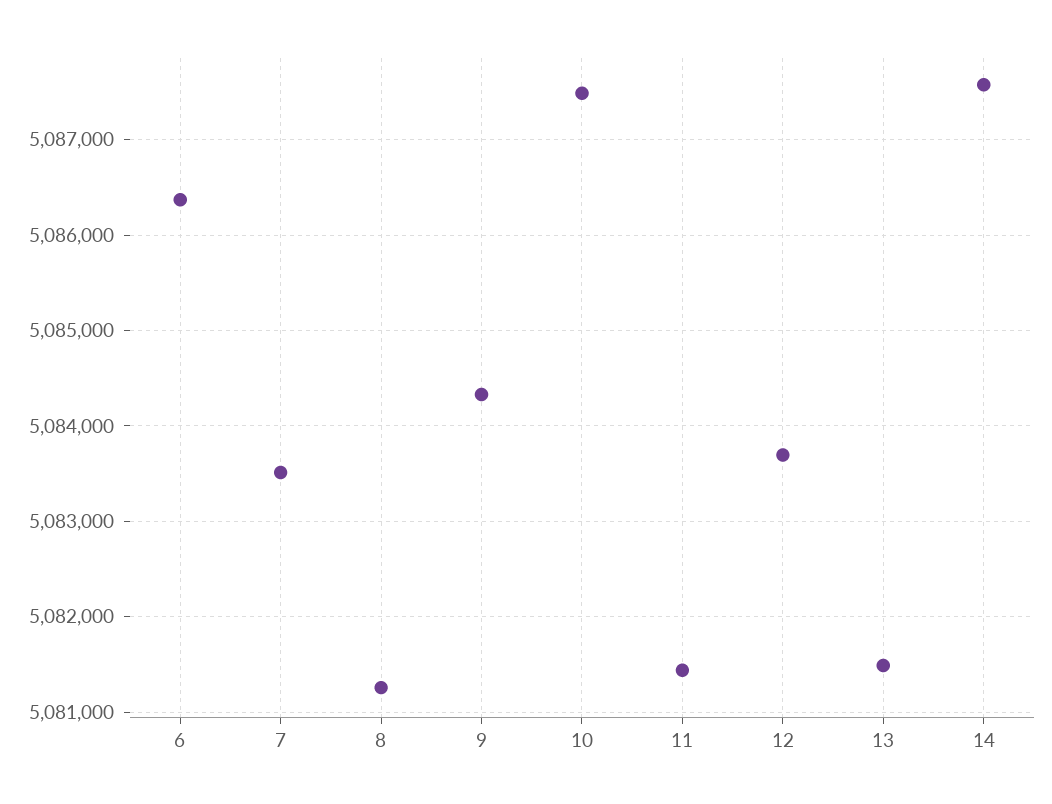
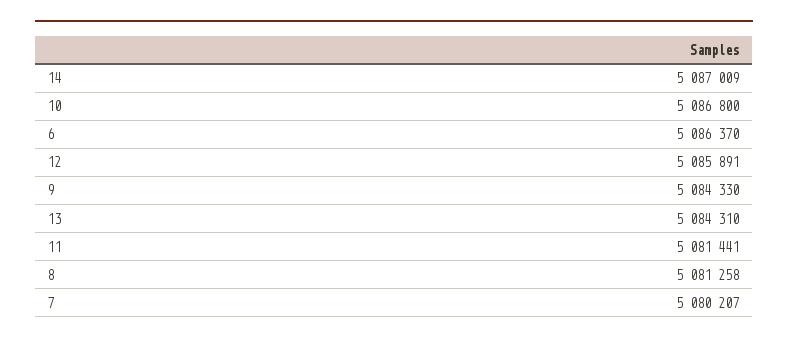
7: 5083500 -> 5080207
10: 5087500 -> 5086800
12: 5083700 -> 5085891
13: 5081500 -> 5084310
14: 5087600 -> 5087009

